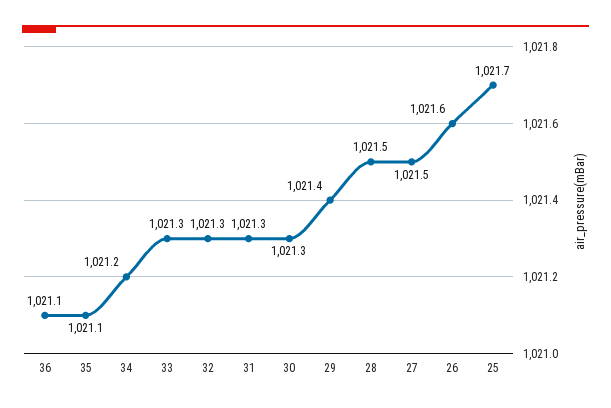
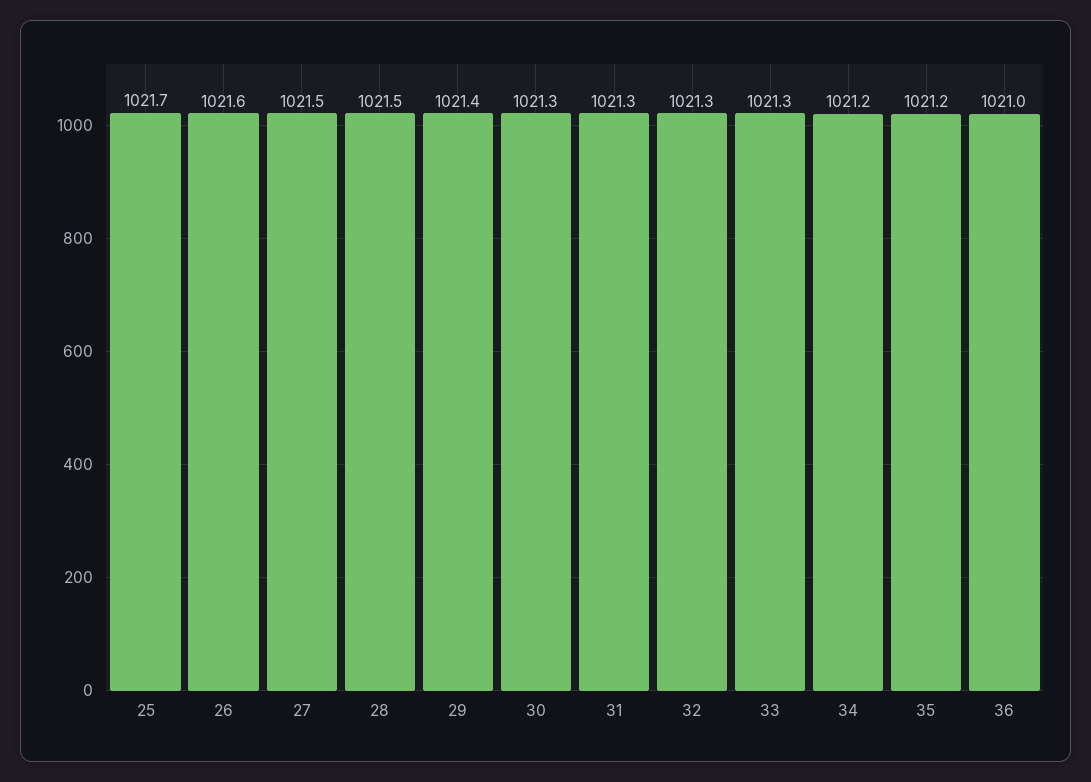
36: 1021.1 -> 1021
35: 1021.1 -> 1021.2

